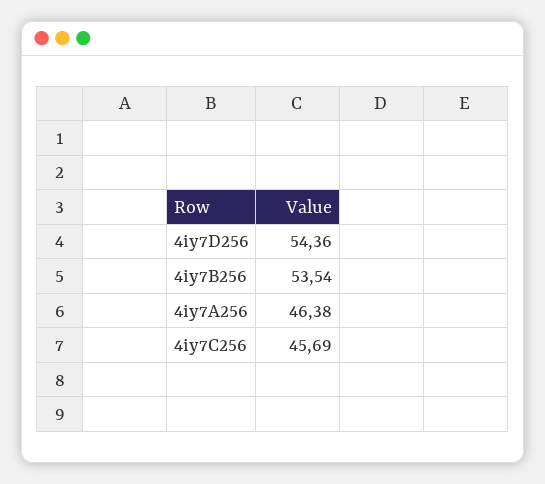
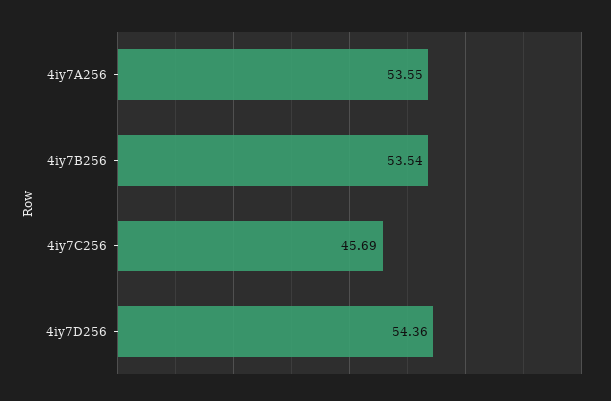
4iy7A256: 46.38 -> 53.55

